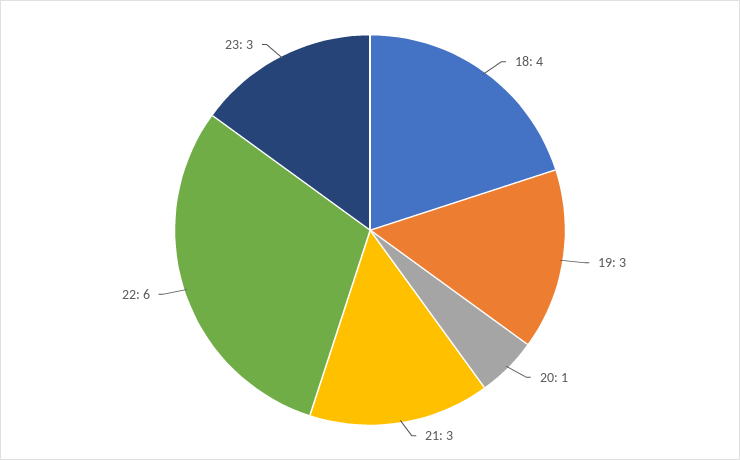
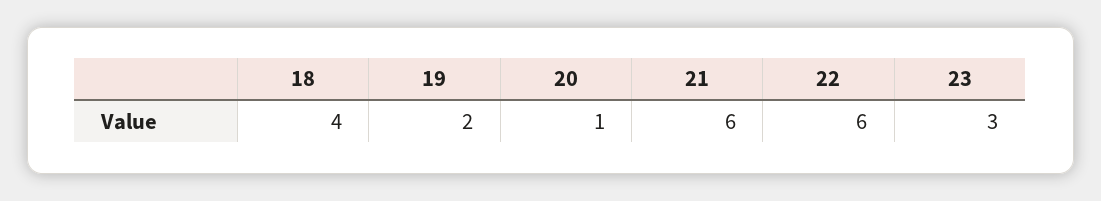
19: 3 -> 2
21: 3 -> 6

